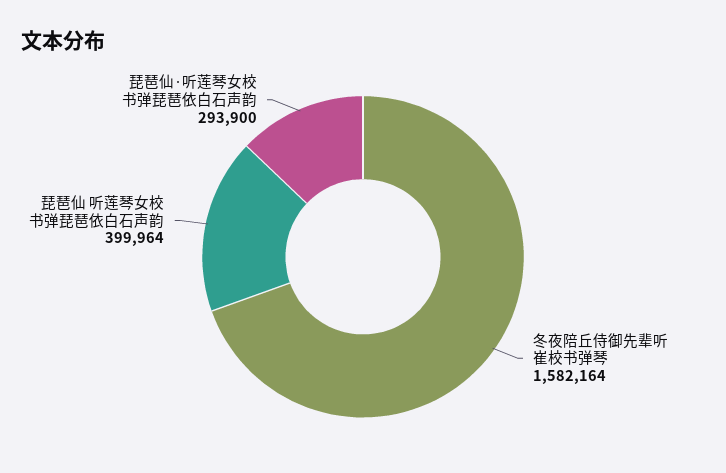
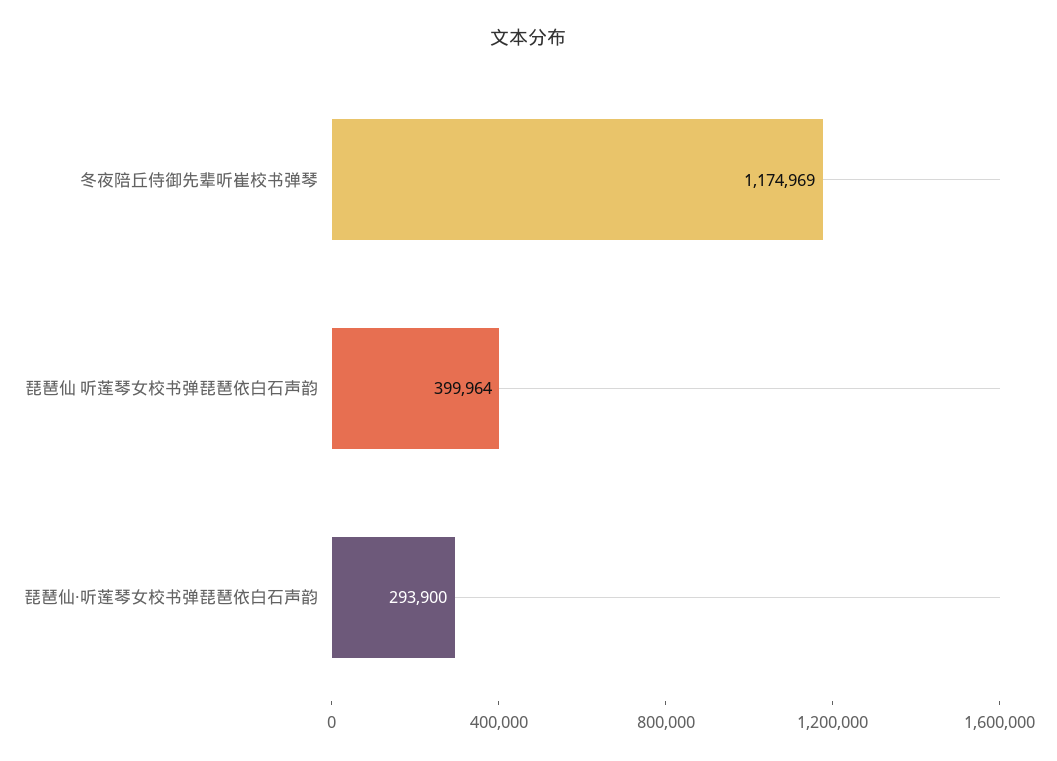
冬夜陪丘侍御先辈听崔校书弹琴: 1582164 -> 1174969

